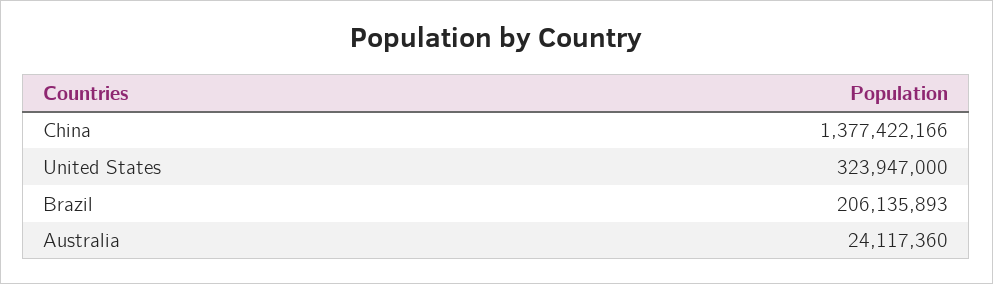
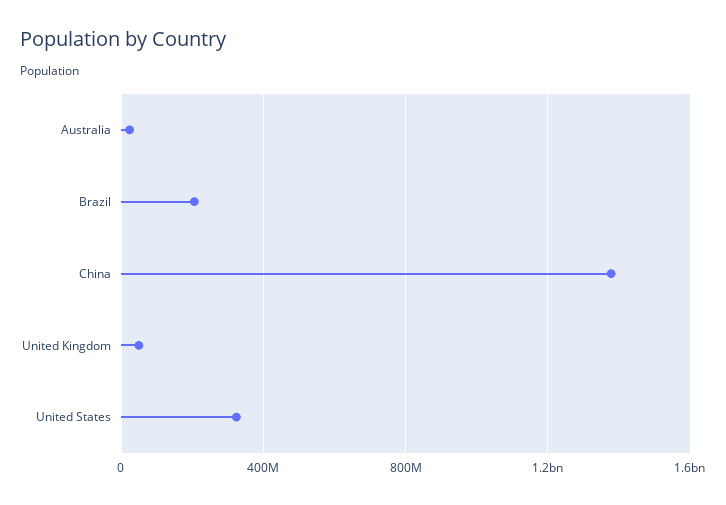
United Kingdom: none -> 50000000

